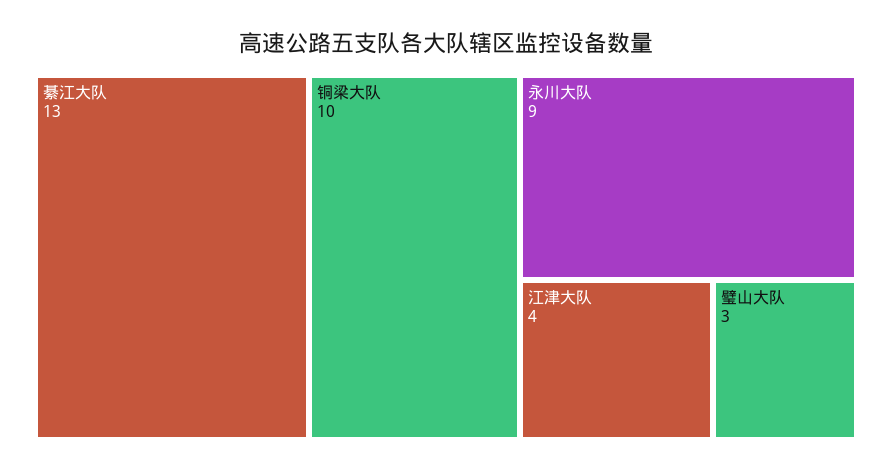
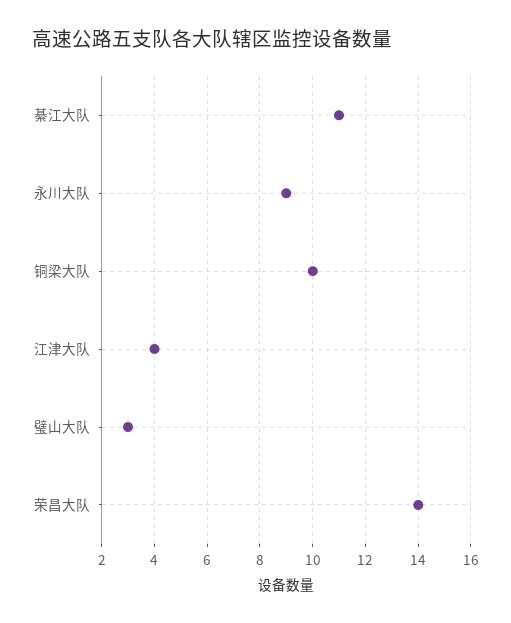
綦江大队: 13 -> 11
荣昌大队: none -> 14

